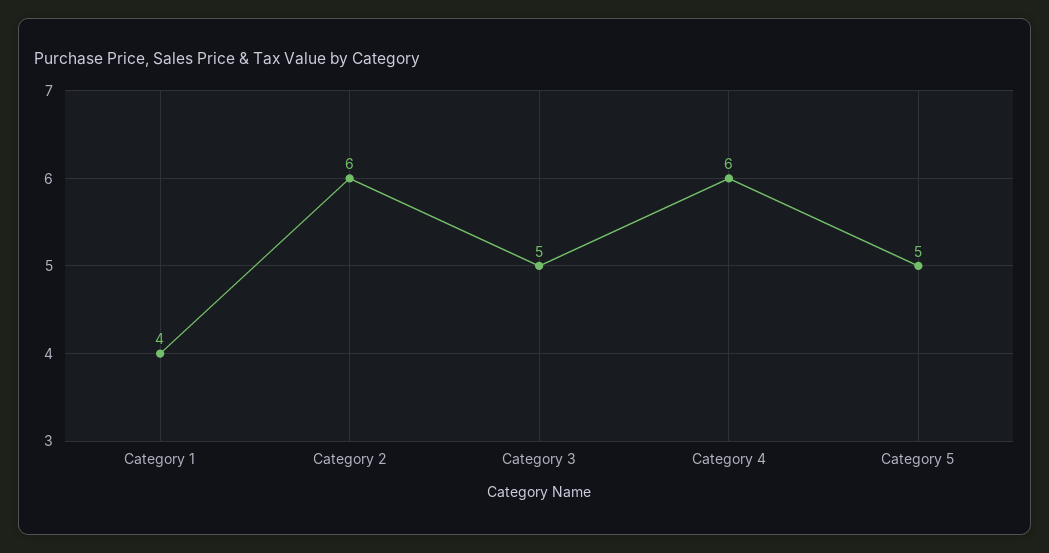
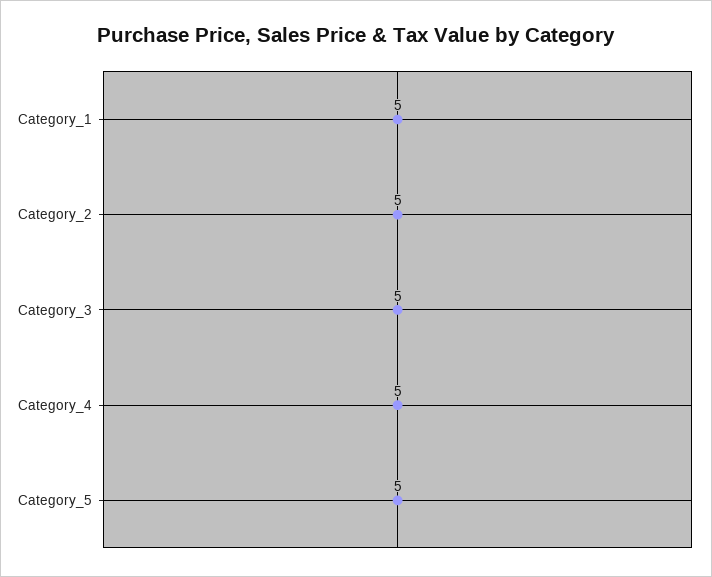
Category 1: 4 -> 5
Category 2: 6 -> 5
Category 4: 6 -> 5

